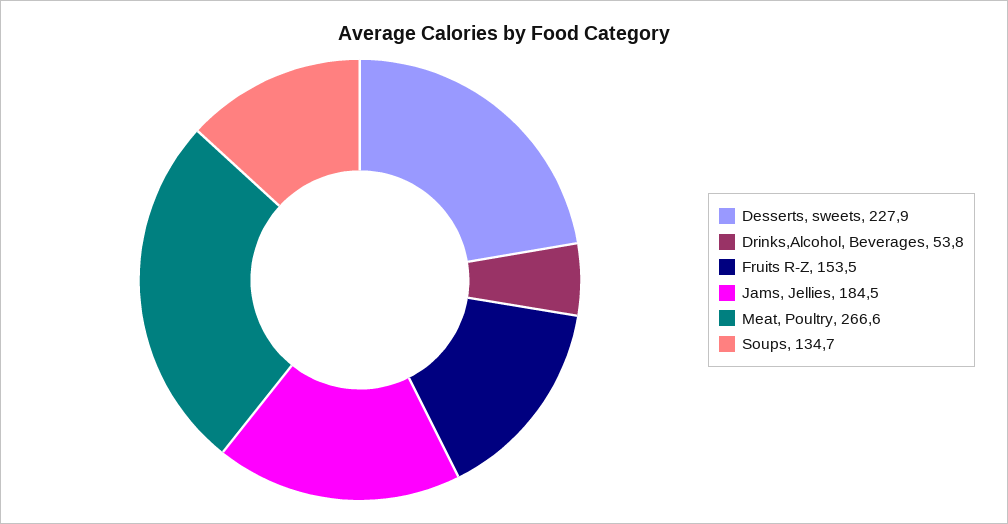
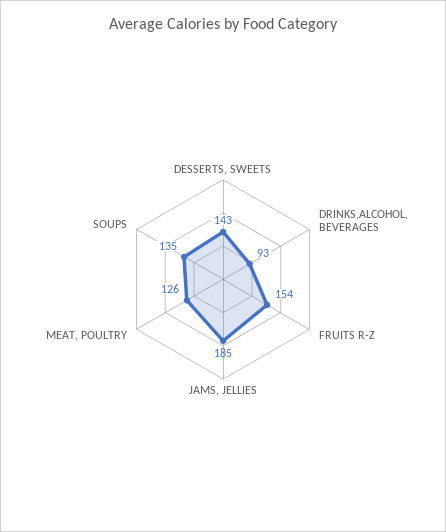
Desserts, sweets: 227.9 -> 143
Drinks,Alcohol, Beverages: 53.8 -> 93
Meat, Poultry: 266.6 -> 126

